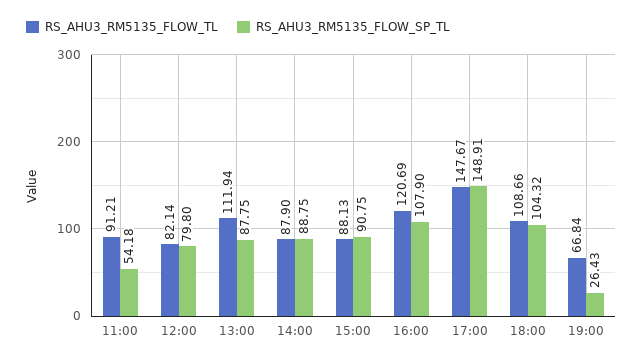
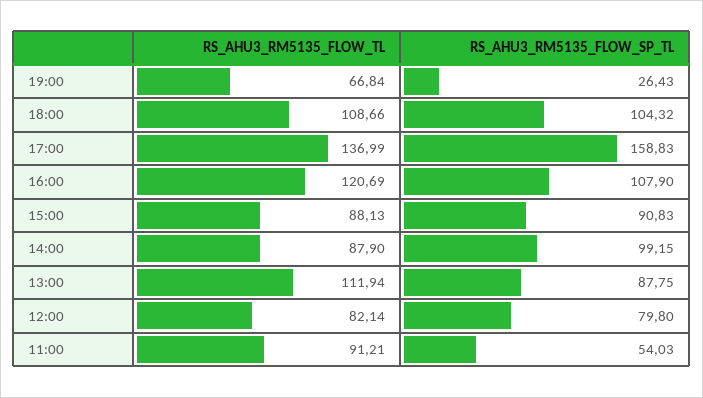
RS_AHU3_RM5135_FLOW_SP_TL, 11:00: 54.18 -> 54.03
RS_AHU3_RM5135_FLOW_SP_TL, 14:00: 88.75 -> 99.15
RS_AHU3_RM5135_FLOW_SP_TL, 15:00: 90.75 -> 90.83
RS_AHU3_RM5135_FLOW_TL, 17:00: 147.67 -> 136.99
RS_AHU3_RM5135_FLOW_SP_TL, 17:00: 148.91 -> 158.83

